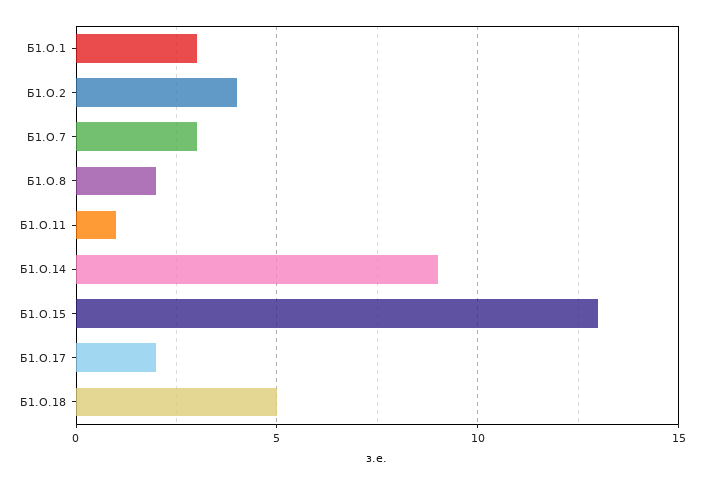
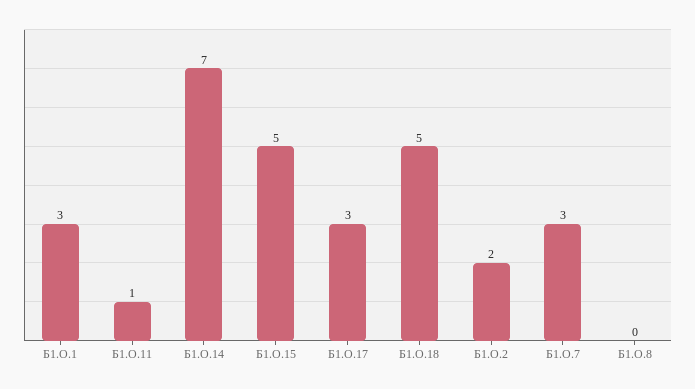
Б1.О.2: 4 -> 2
Б1.О.8: 2 -> 0
Б1.О.14: 9 -> 7
Б1.О.15: 13 -> 5
Б1.О.17: 2 -> 3

